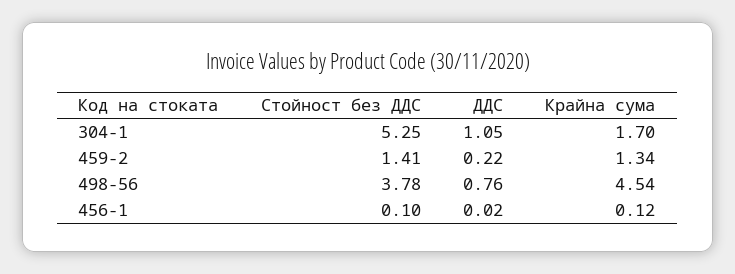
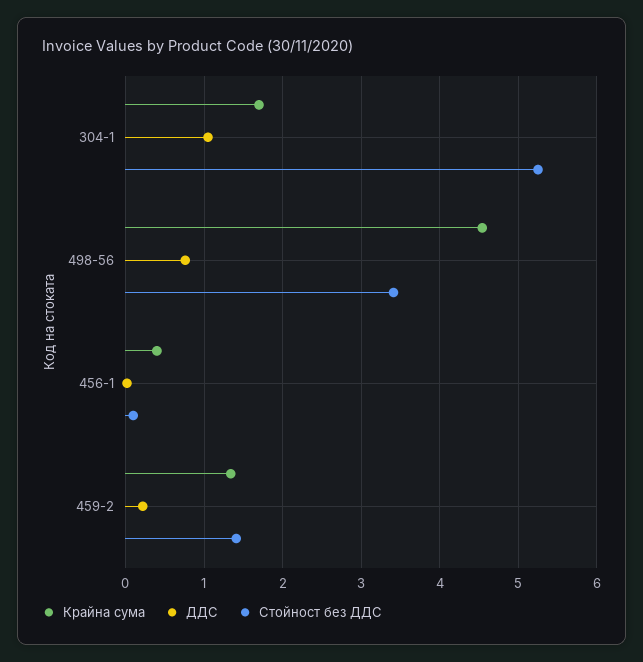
Стойност без ДДС, 498-56: 3.78 -> 3.4
Крайна сума, 456-1: 0.12 -> 0.4

